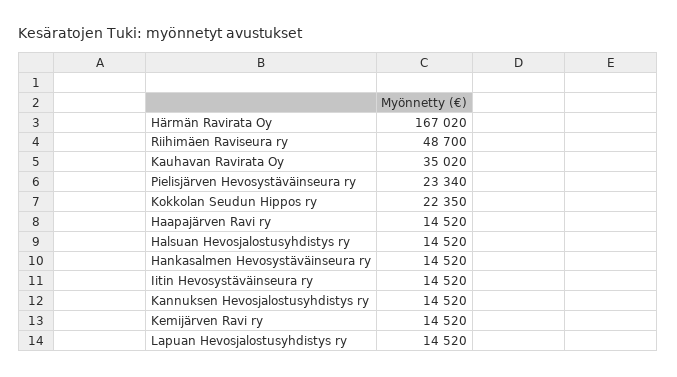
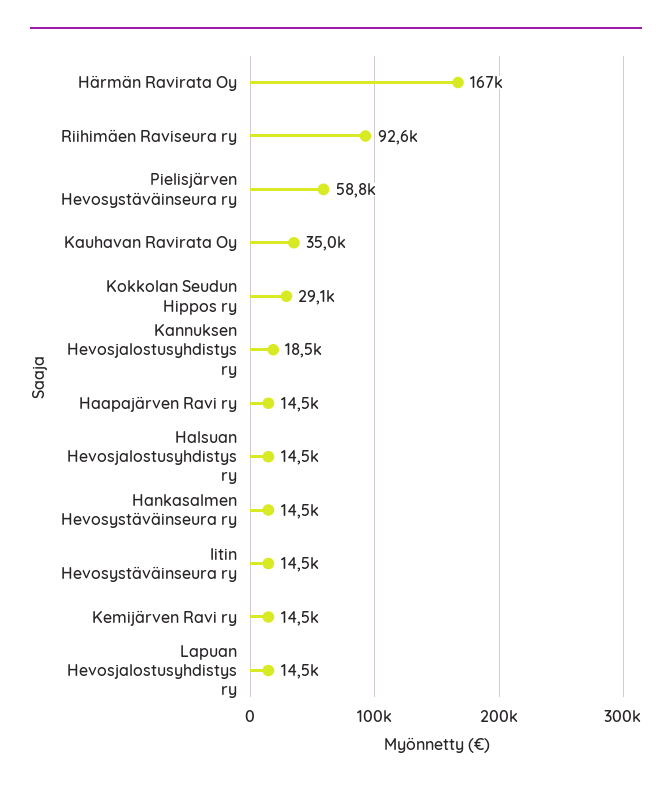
Riihimäen Raviseura ry: 48700 -> 92600
Pielisjärven Hevosystäväinseura ry: 23340 -> 58800
Kokkolan Seudun Hippos ry: 22350 -> 29100
Kannuksen Hevosjalostusyhdistys ry: 14520 -> 18500

